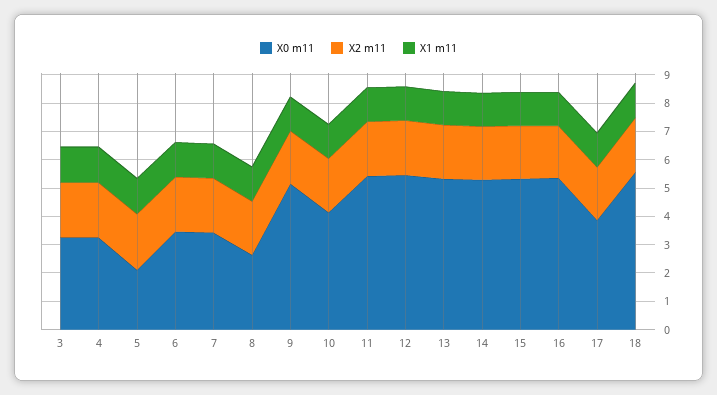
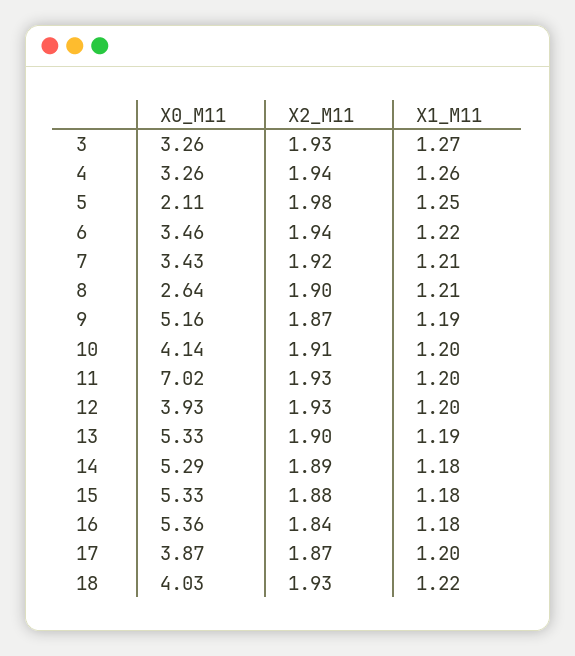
X0 m11, 11: 5.5 -> 7.02
X0 m11, 12: 5.5 -> 3.93
X0 m11, 18: 5.5 -> 4.03

